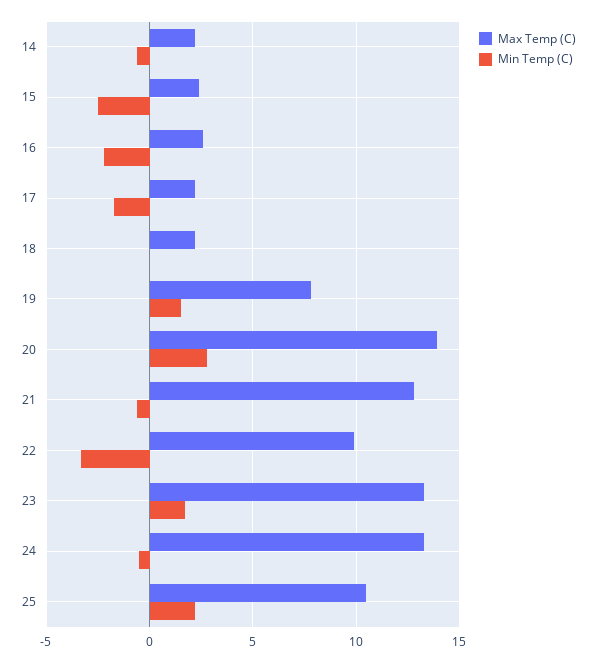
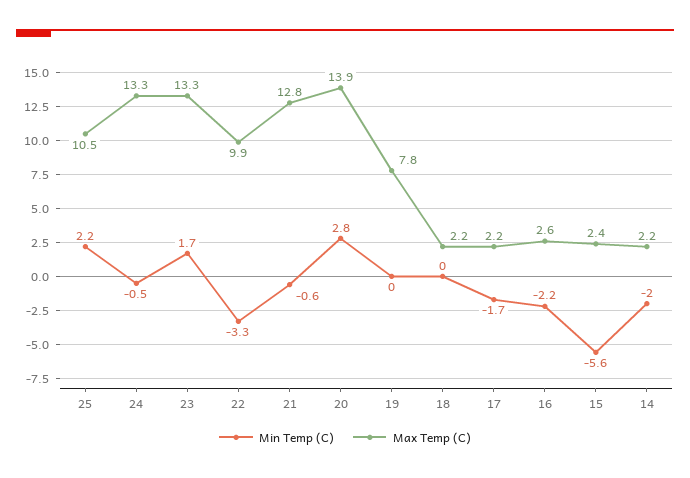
Min Temp (C), 14: -0.5 -> -2
Min Temp (C), 15: -2.5 -> -5.6
Min Temp (C), 19: 1.5 -> 0

